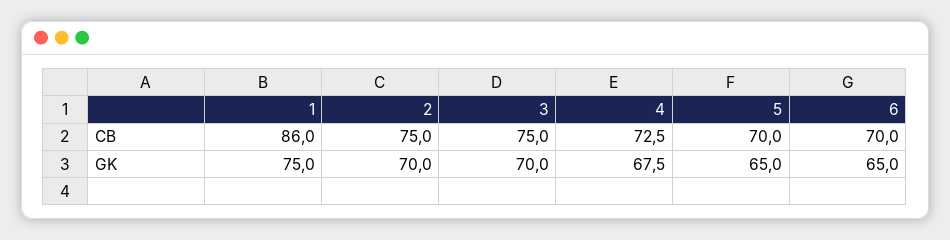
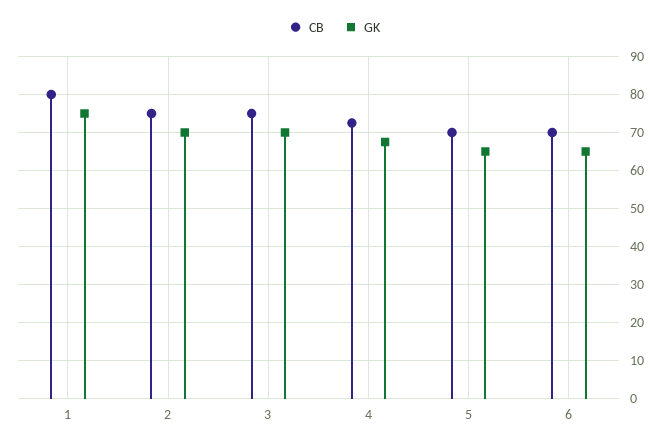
CB, 1: 86 -> 80

